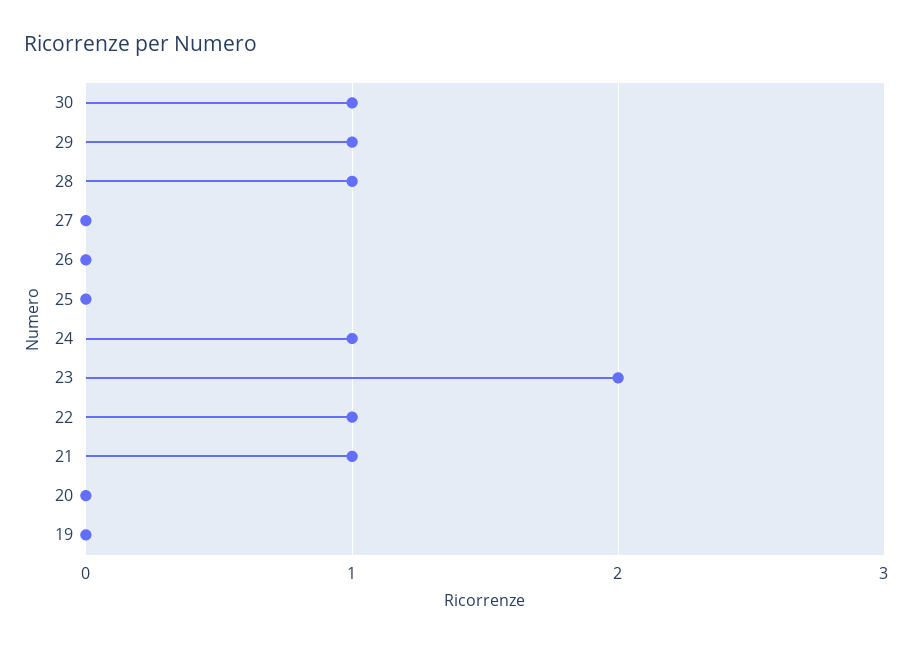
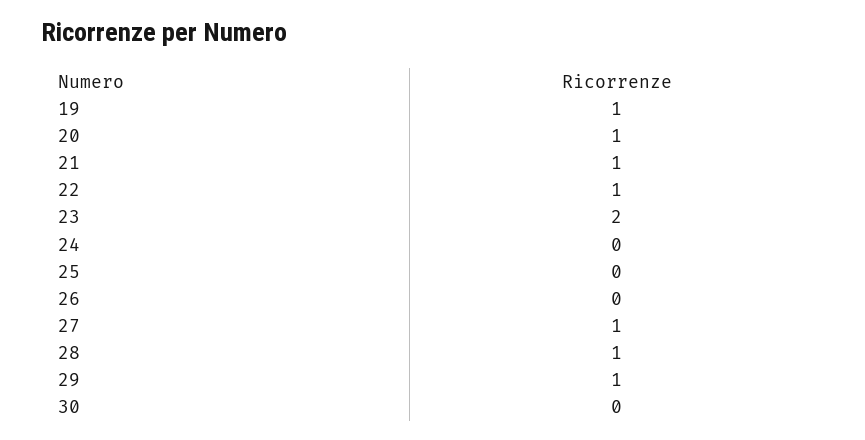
30: 1 -> 0
27: 0 -> 1
24: 1 -> 0
20: 0 -> 1
19: 0 -> 1

